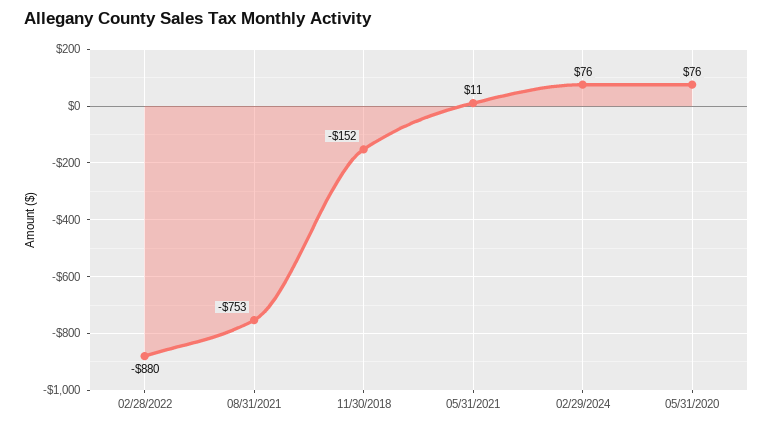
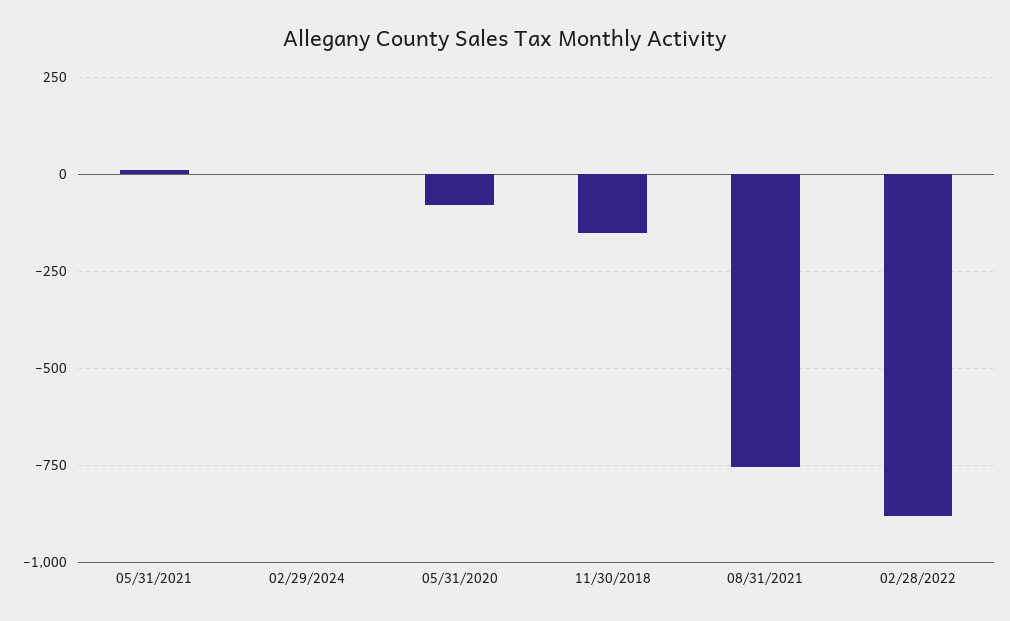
02/29/2024: 76 -> 0
05/31/2020: 76 -> -75

